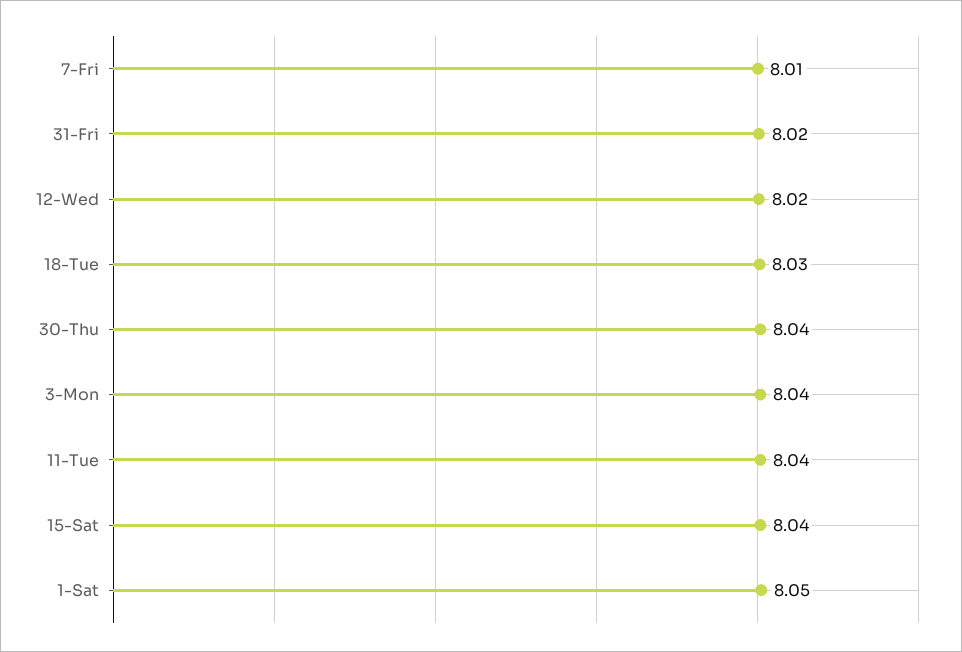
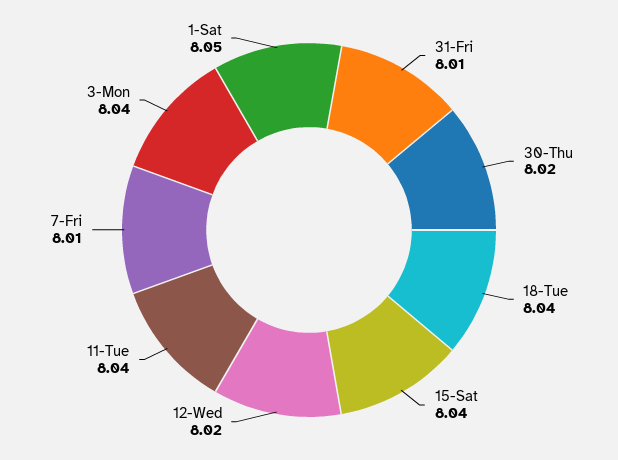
31-Fri: 8.02 -> 8.01
18-Tue: 8.03 -> 8.04
30-Thu: 8.04 -> 8.02

